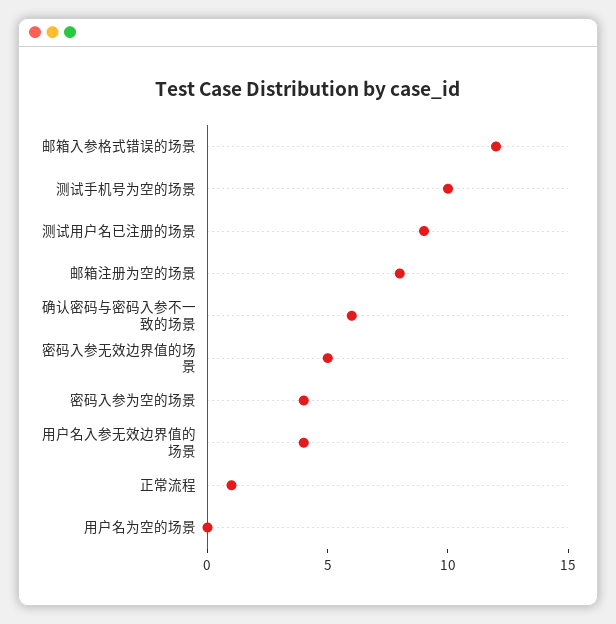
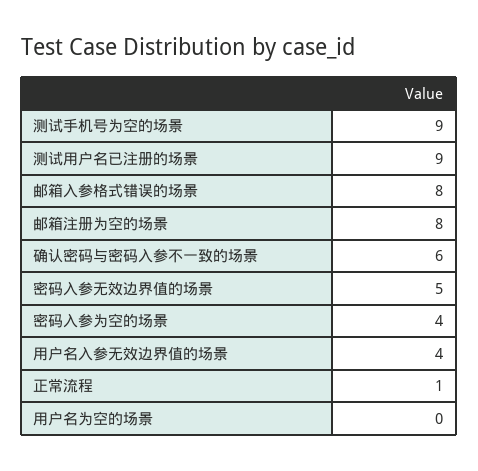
邮箱入参格式错误的场景: 12 -> 8
测试手机号为空的场景: 10 -> 9

